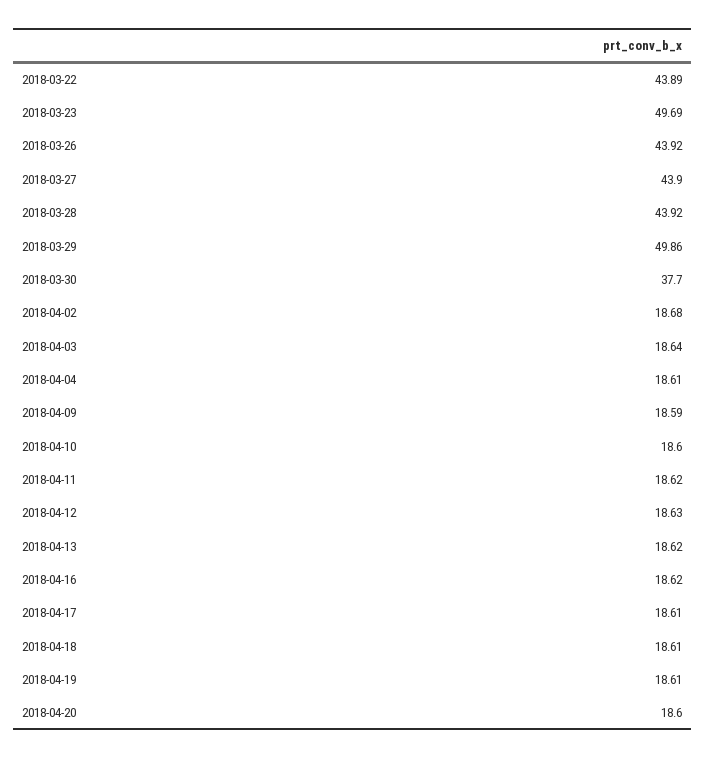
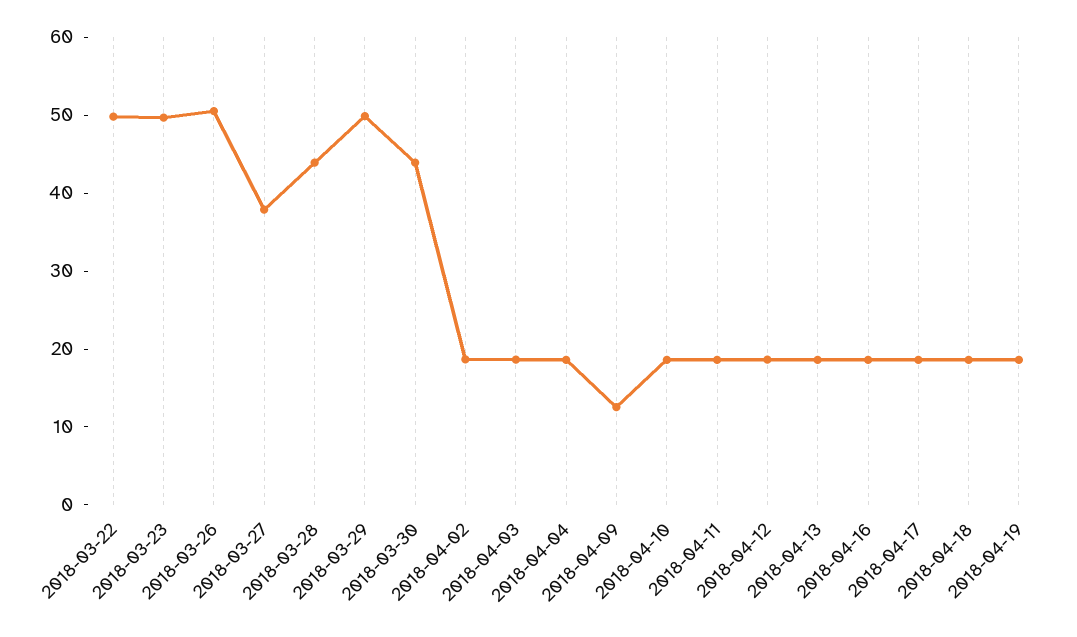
2018-03-22: 43.89 -> 50
2018-03-26: 43.92 -> 50
2018-03-27: 43.9 -> 38
2018-03-30: 37.7 -> 44
2018-04-09: 18.59 -> 12
2018-04-20: 18.6 -> none

